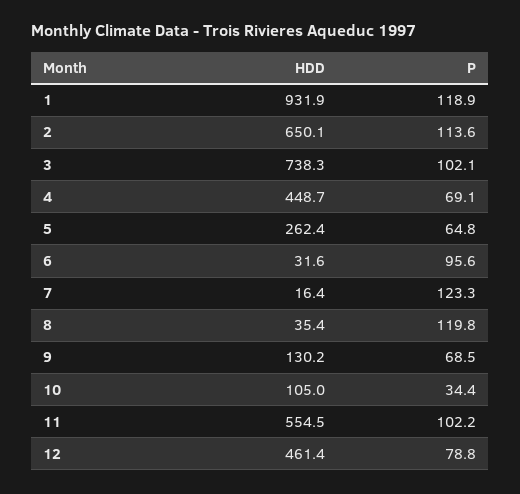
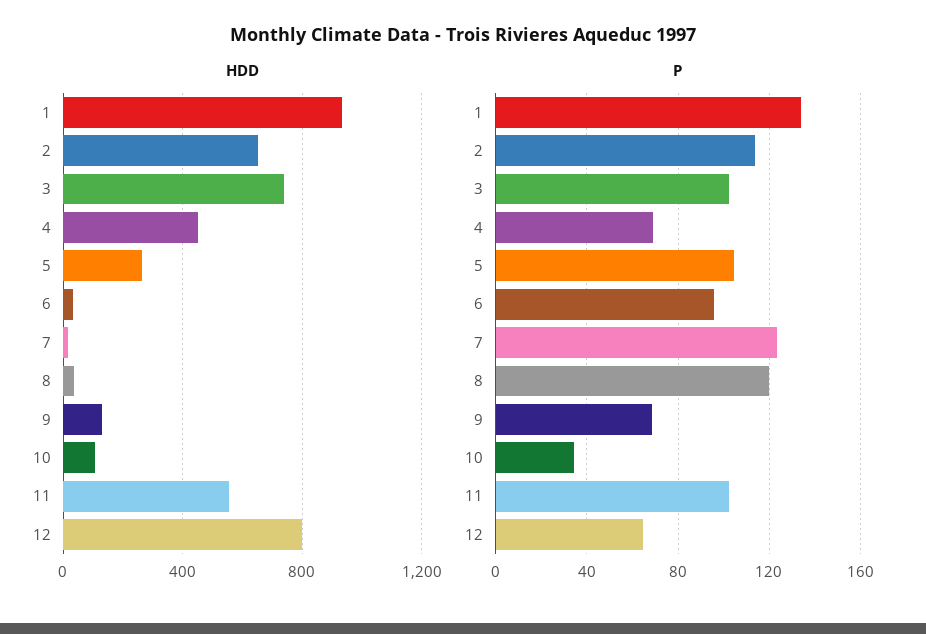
P, 1: 118.9 -> 135
P, 5: 64.8 -> 105
HDD, 12: 461.4 -> 800
P, 12: 78.8 -> 65

